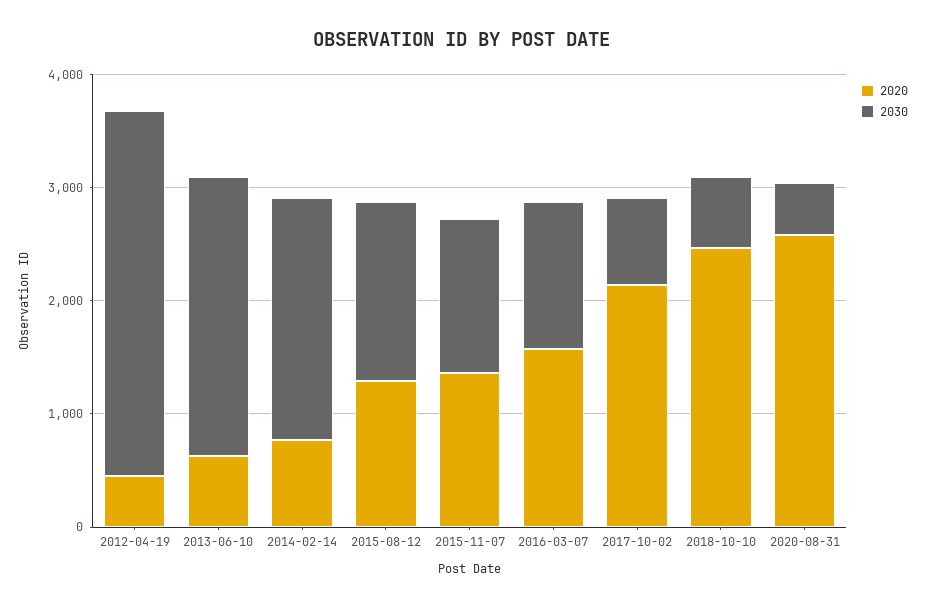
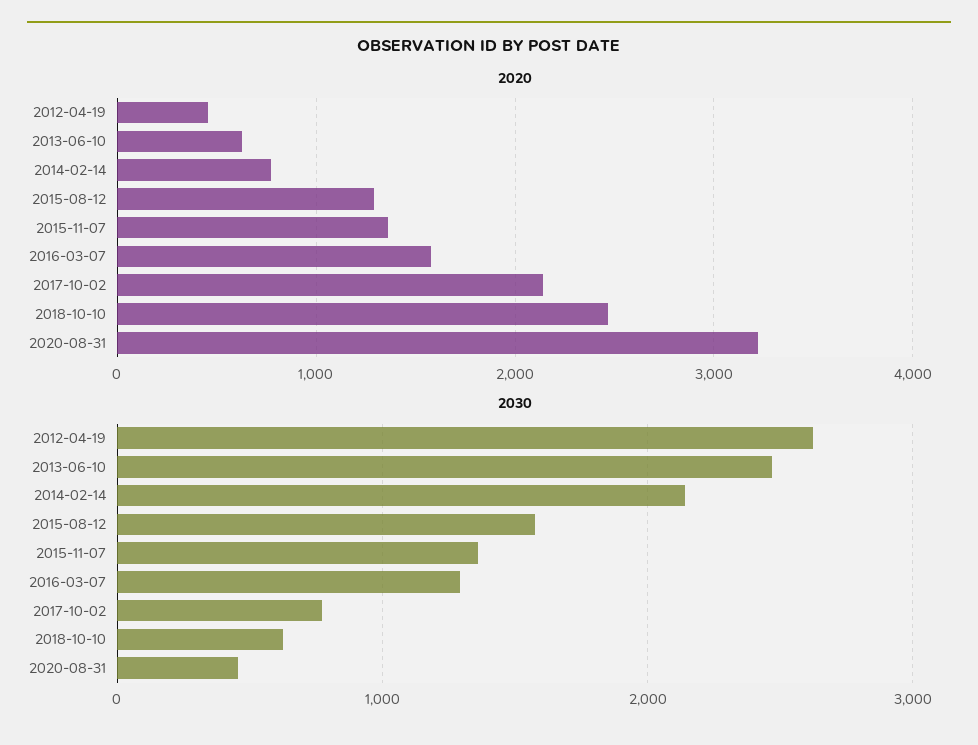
2030, 2012-04-19: 3200 -> 2600
2020, 2020-08-31: 2600 -> 3200

